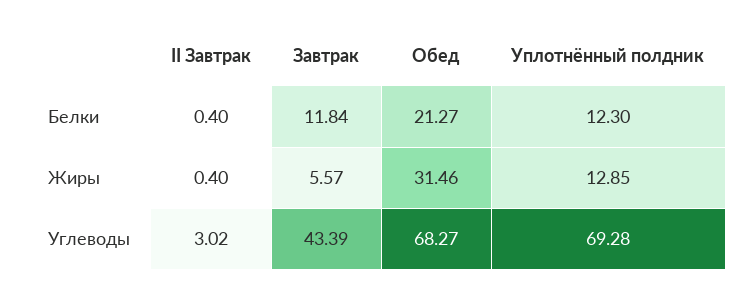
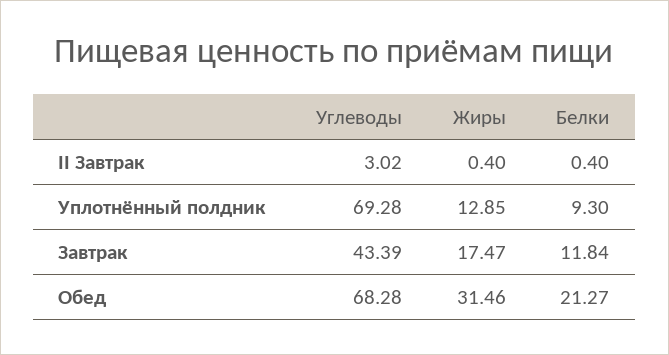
Уплотнённый полдник, Белки: 12.3 -> 9.3
Завтрак, Жиры: 5.57 -> 17.47
Обед, Углеводы: 68.27 -> 68.28

